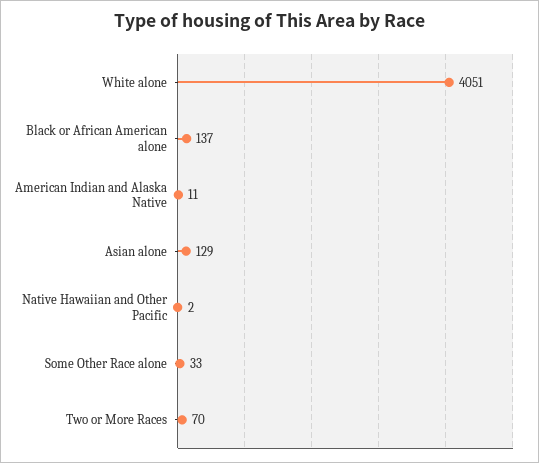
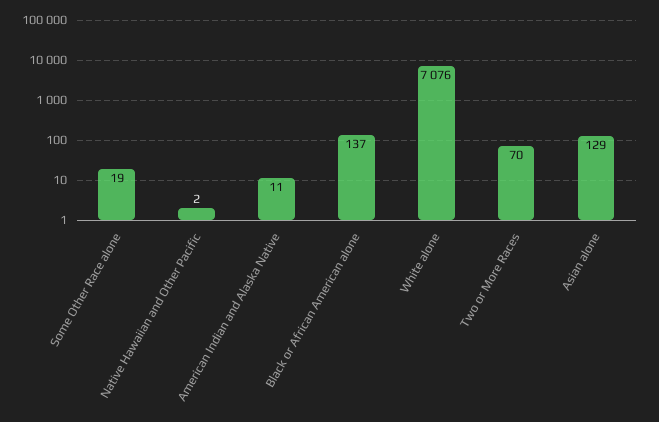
White alone: 4051 -> 7076
Some Other Race alone: 33 -> 19

